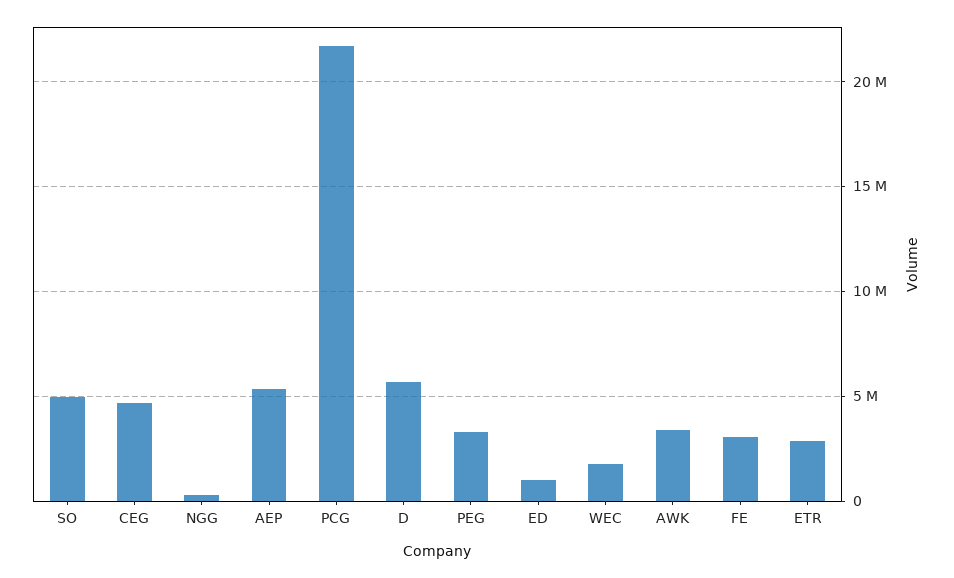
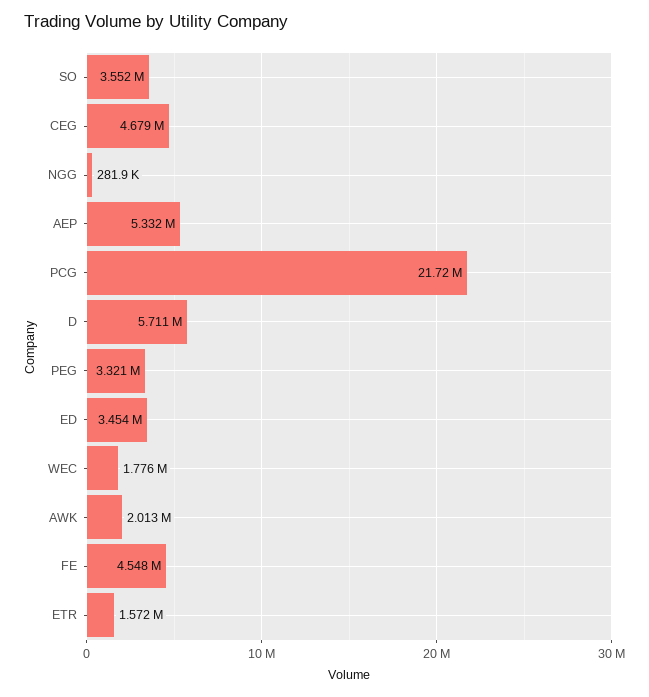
SO: 5000000 -> 3552000
ED: 1000000 -> 3454000
AWK: 3500000 -> 2013000
FE: 3000000 -> 4548000
ETR: 3000000 -> 1572000

